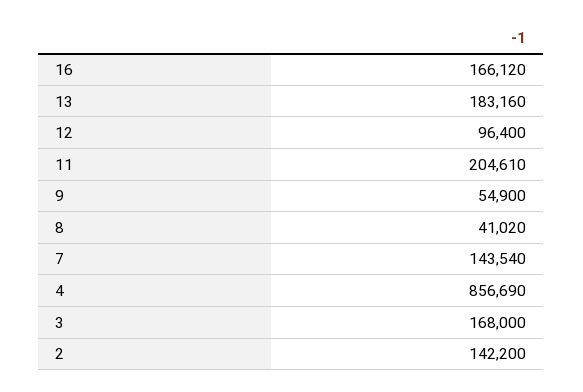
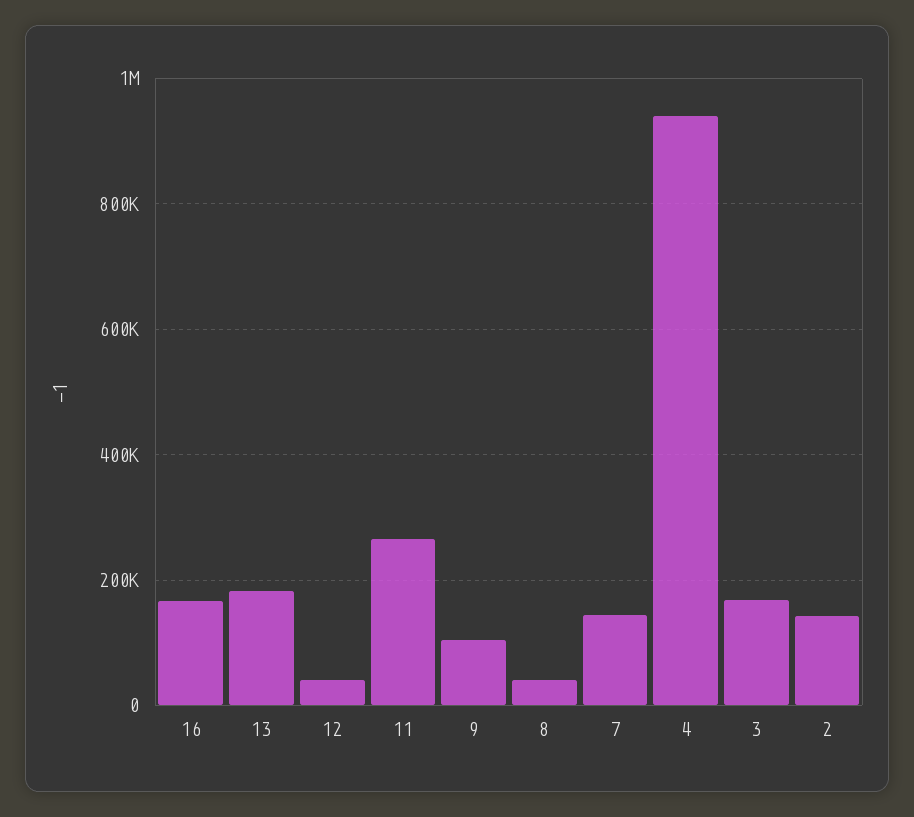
12: 96400 -> 40000
11: 204610 -> 260000
9: 54900 -> 100000
4: 856690 -> 940000

